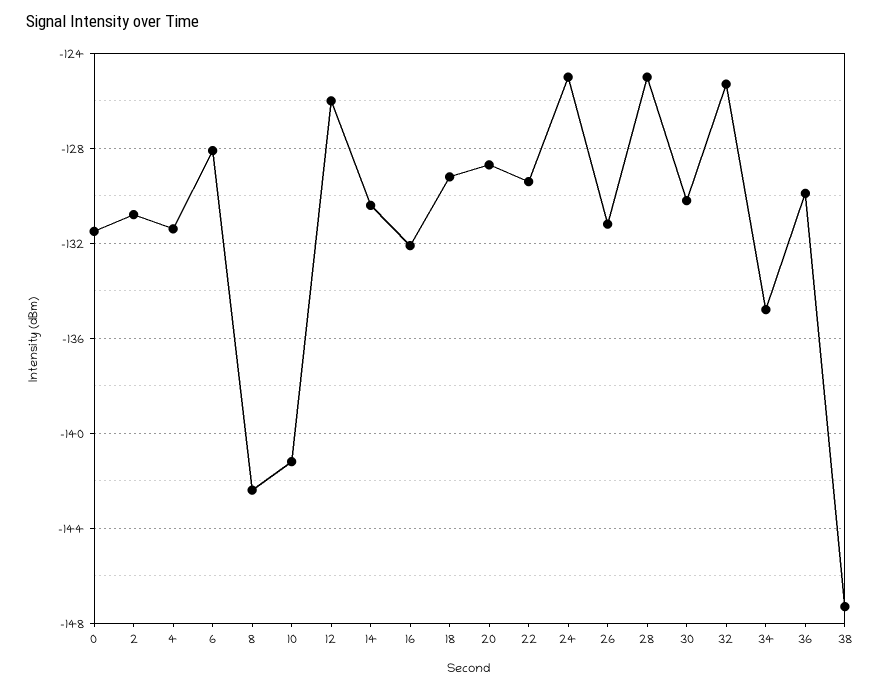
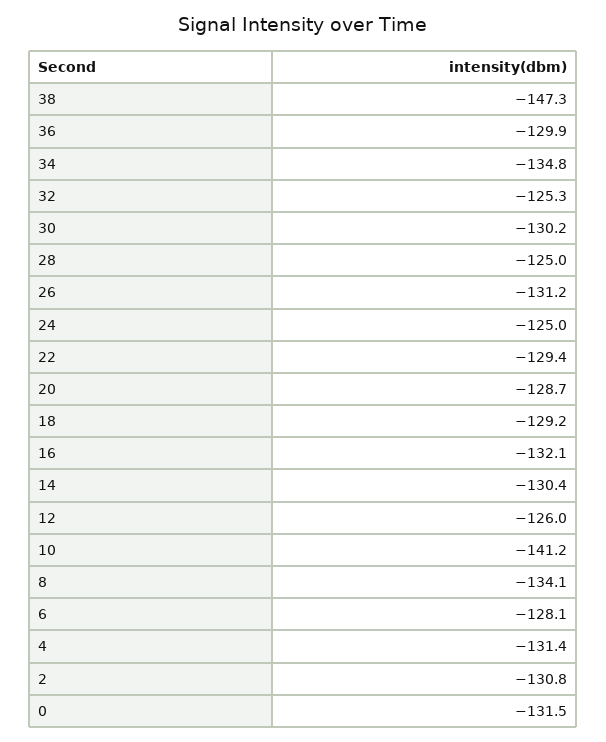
8: -142.5 -> -134.1

